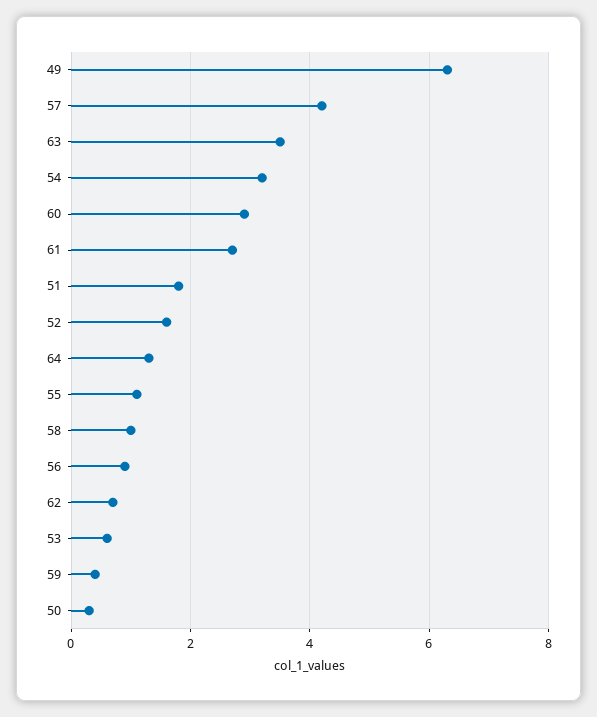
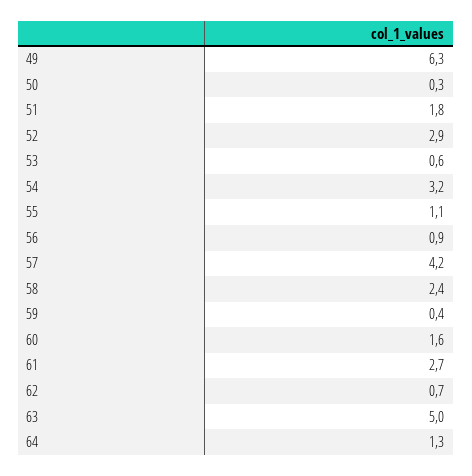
63: 3.5 -> 5
60: 3 -> 1.6
52: 1.5 -> 2.9
58: 1 -> 2.4

